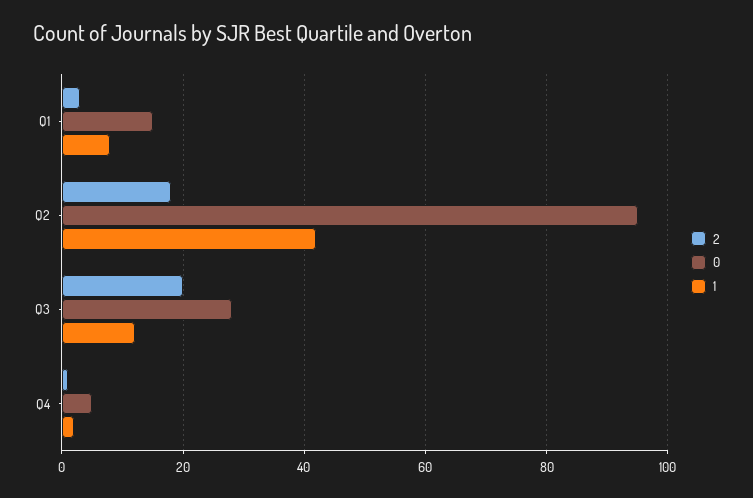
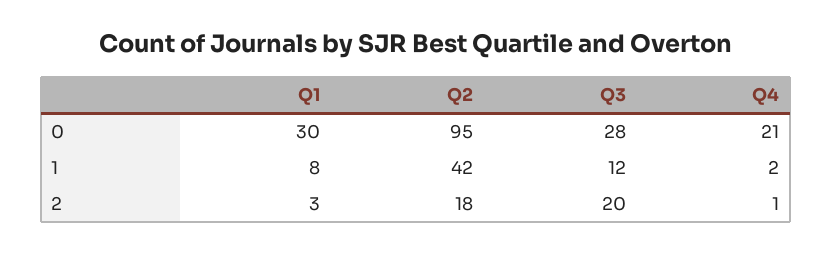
0, Q1: 15 -> 30
0, Q4: 5 -> 21

